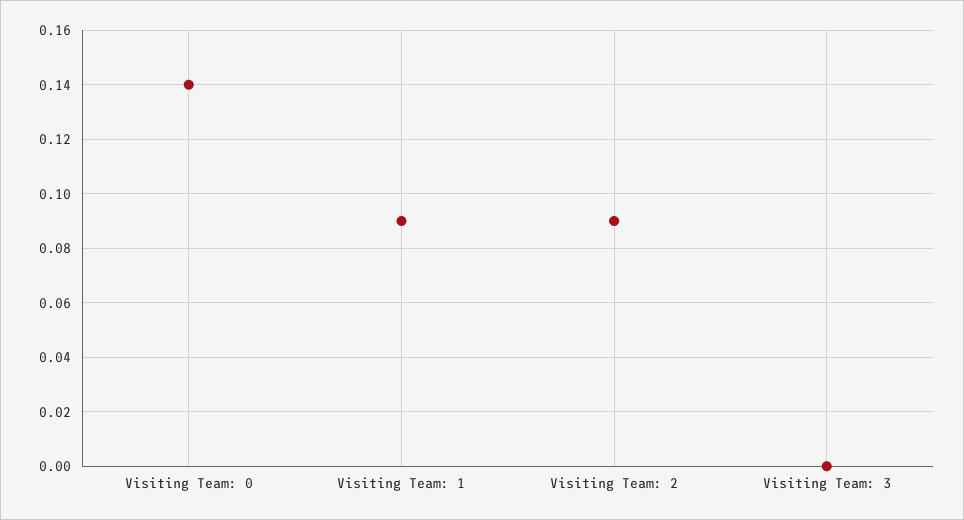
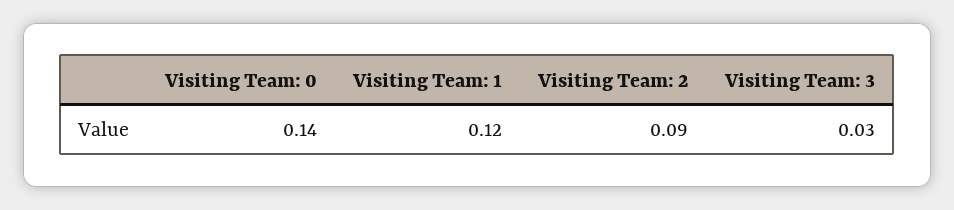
Visiting Team: 1: 0.09 -> 0.12
Visiting Team: 3: 0 -> 0.03

